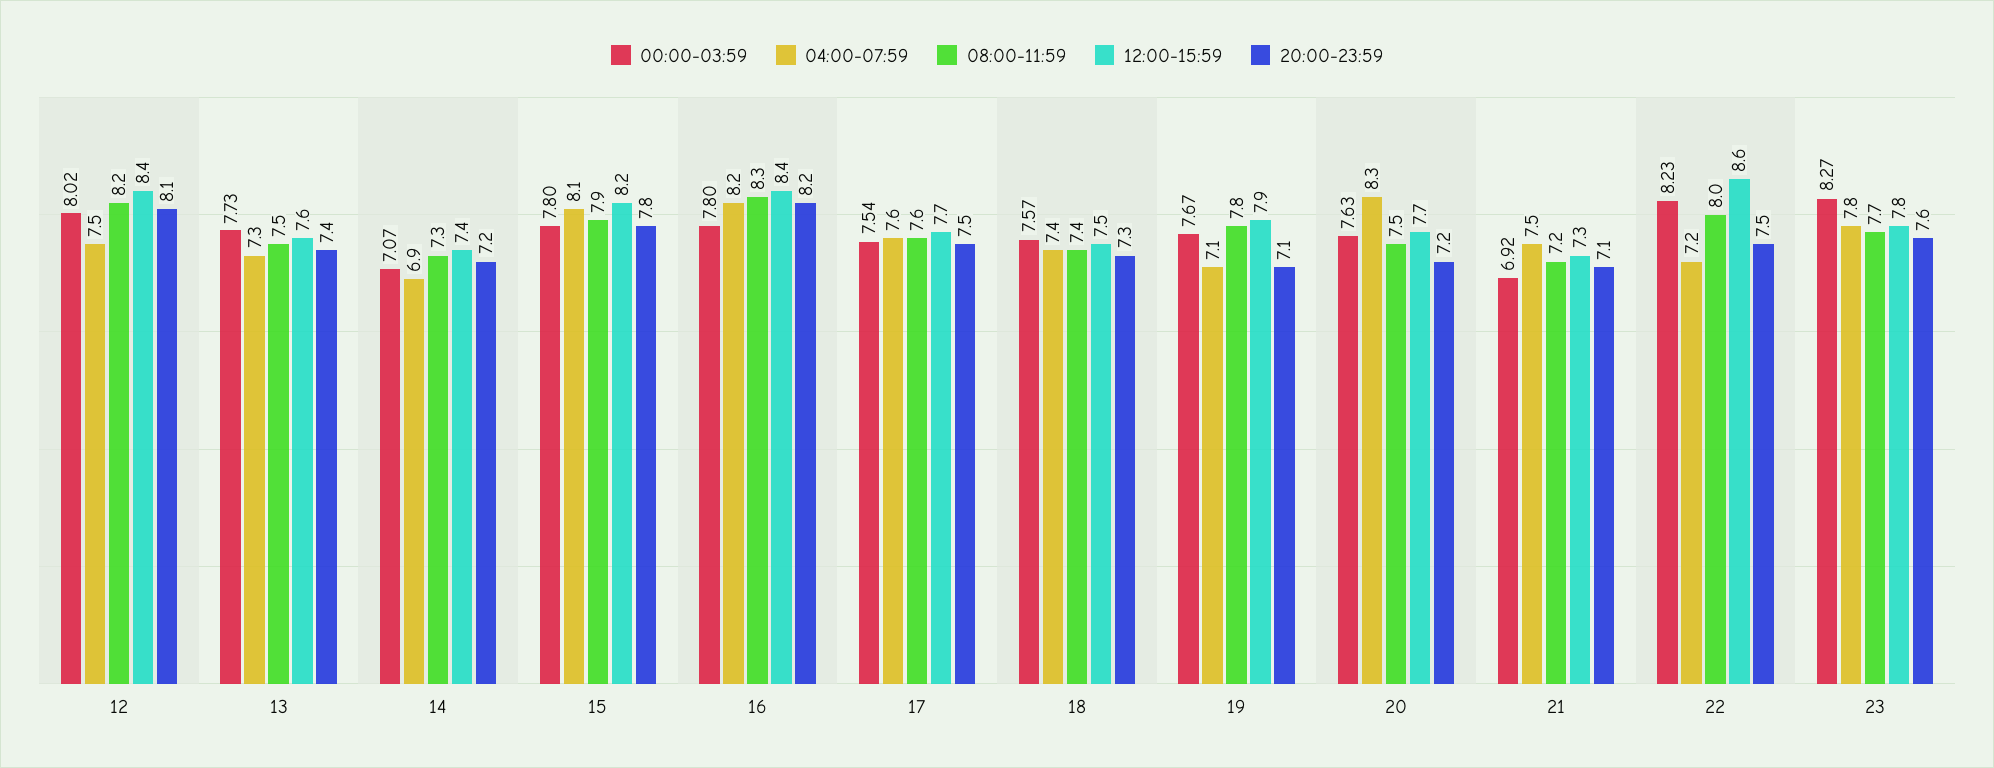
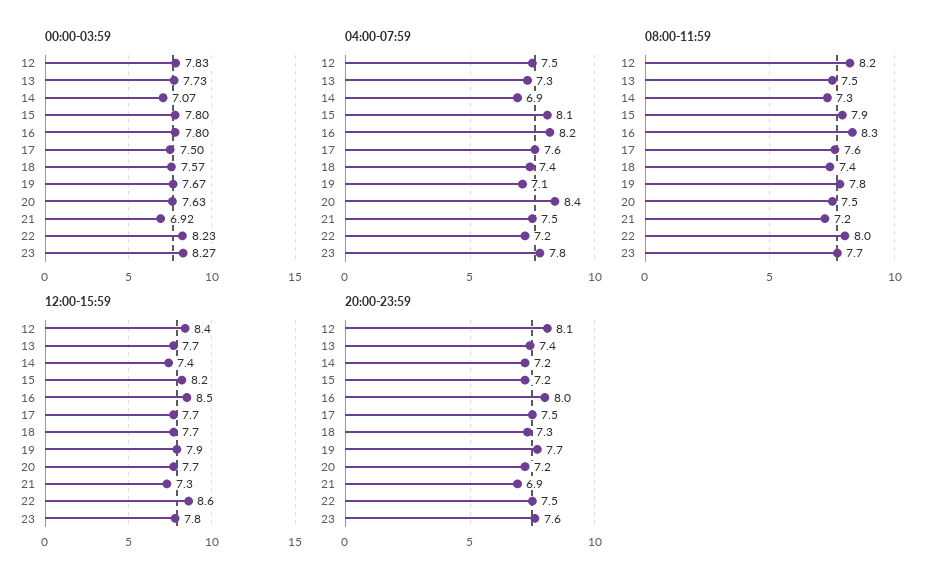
00:00-03:59, 12: 8.02 -> 7.83
12:00-15:59, 13: 7.6 -> 7.7
20:00-23:59, 15: 7.8 -> 7.2
12:00-15:59, 16: 8.4 -> 8.5
20:00-23:59, 16: 8.2 -> 8
00:00-03:59, 17: 7.54 -> 7.5
12:00-15:59, 18: 7.5 -> 7.7
20:00-23:59, 19: 7.1 -> 7.7
04:00-07:59, 20: 8.3 -> 8.4
20:00-23:59, 21: 7.1 -> 6.9

